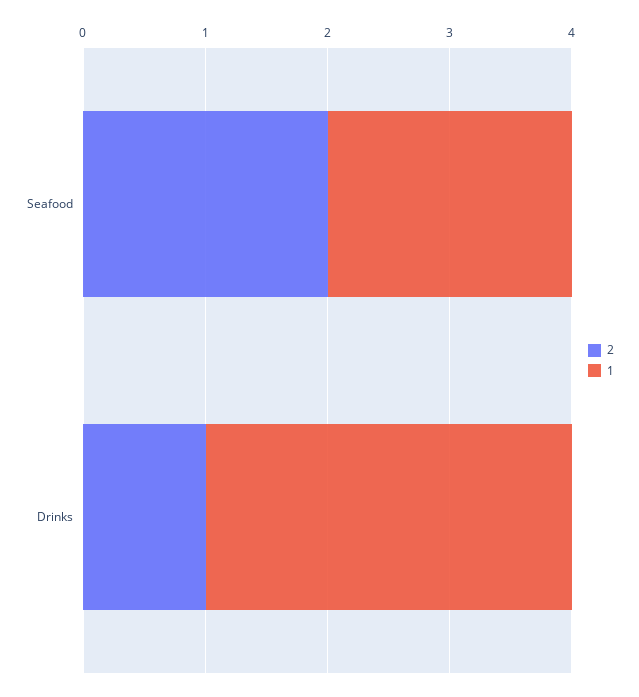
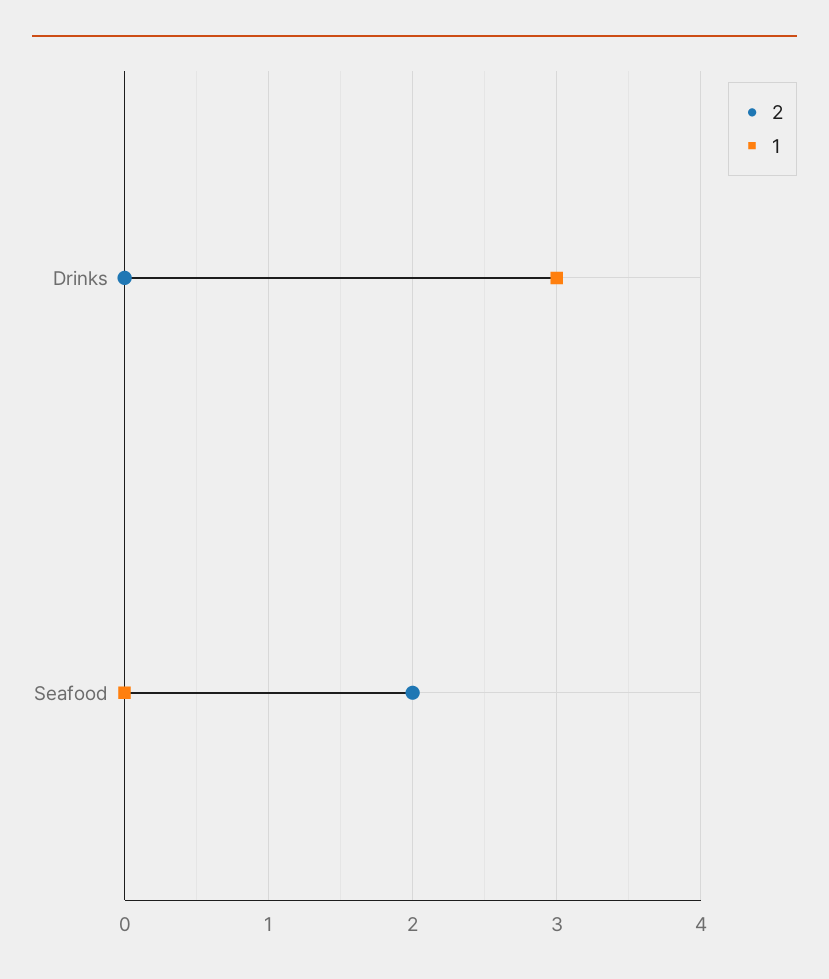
1, Seafood: 2 -> 0
2, Drinks: 1 -> 0

